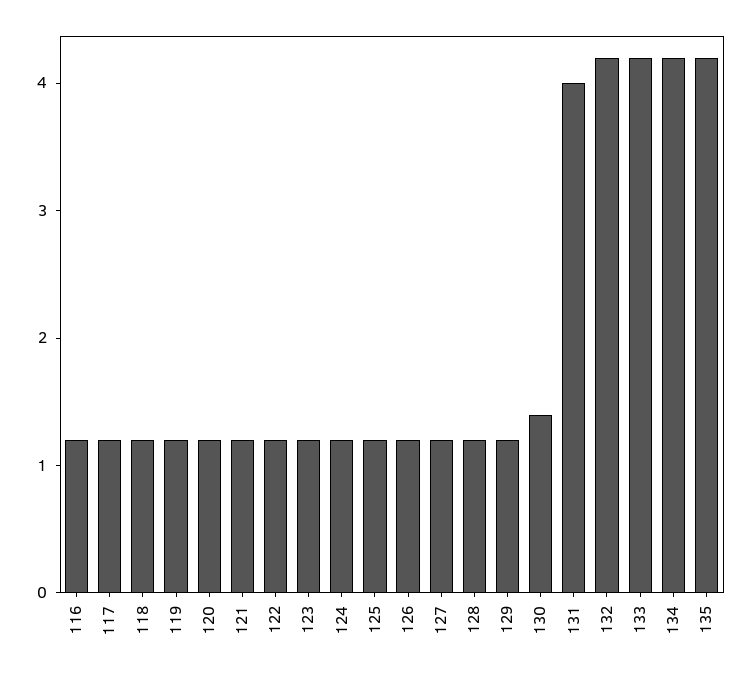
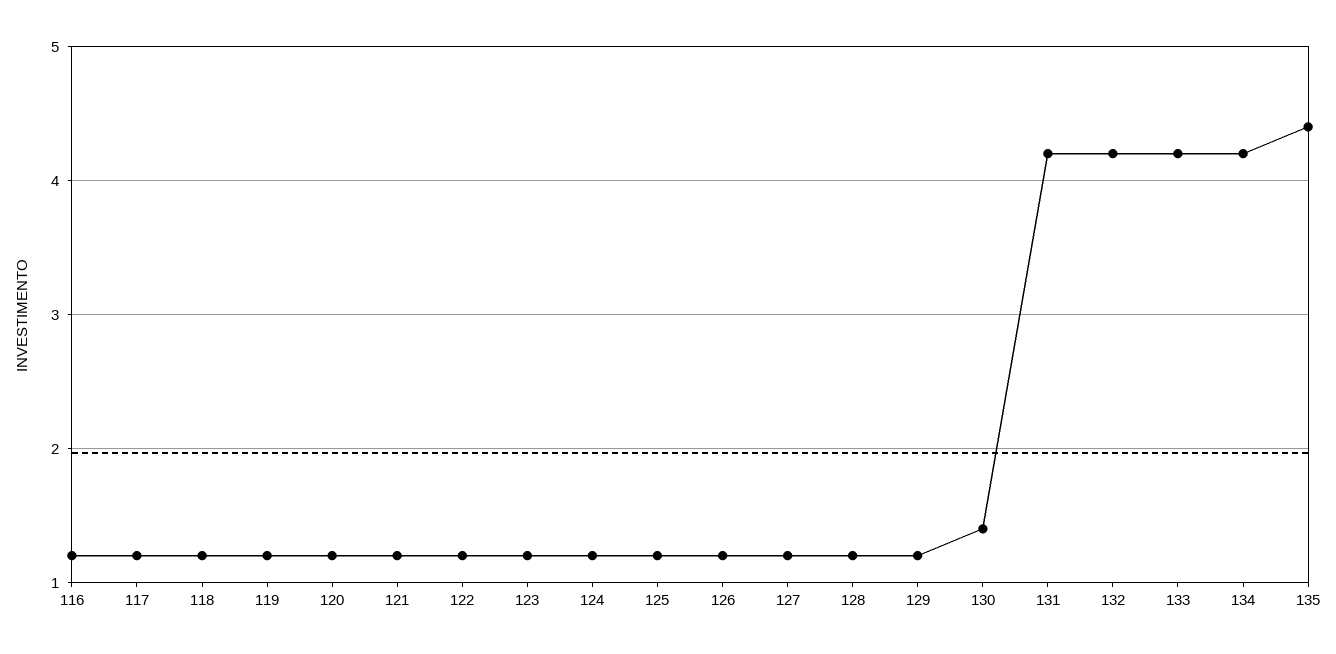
131: 4 -> 4.2
135: 4.2 -> 4.4

